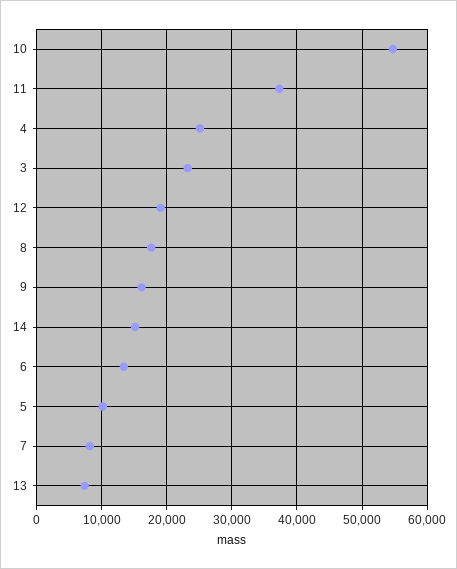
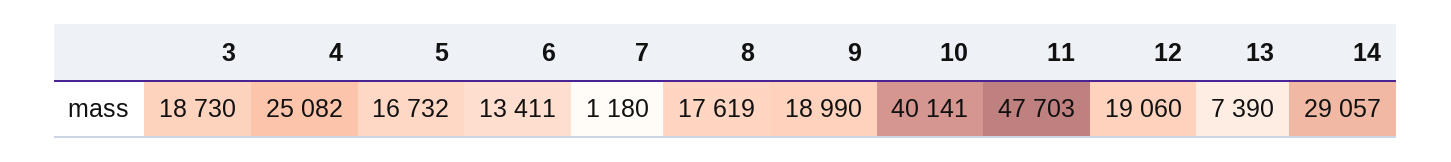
10: 55000 -> 40141
11: 37000 -> 47703
3: 23000 -> 18730
9: 16000 -> 18990
14: 15000 -> 29057
5: 10000 -> 16732
7: 8000 -> 1180

